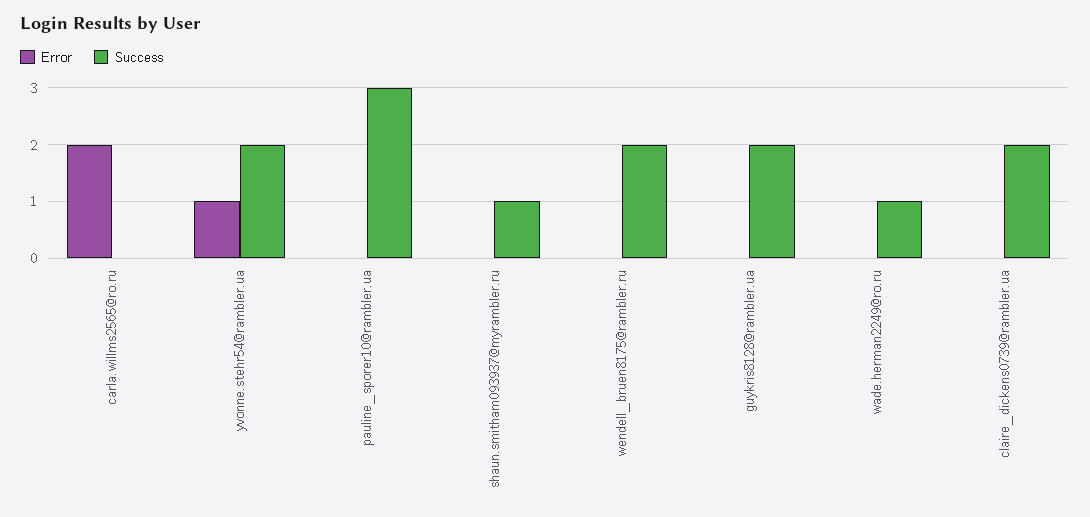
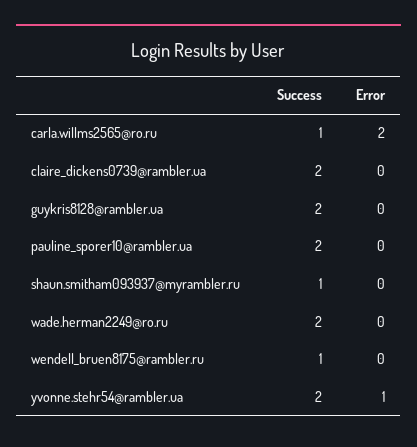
Success, carla.willms2565@ro.ru: 0 -> 1
Success, pauline_sporer10@rambler.ua: 3 -> 2
Success, wendell_bruen8175@rambler.ru: 2 -> 1
Success, wade.herman2249@ro.ru: 1 -> 2

